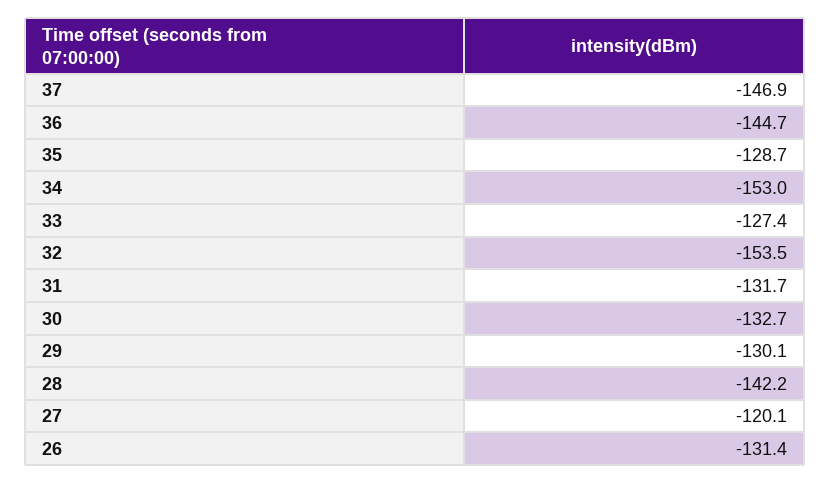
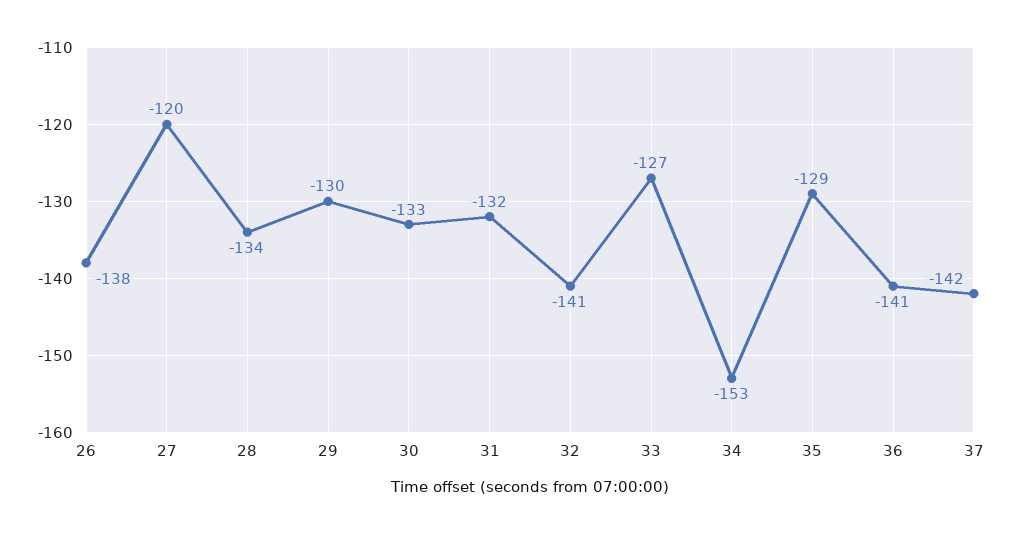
37: -146.9 -> -142
36: -144.7 -> -141
32: -153.5 -> -141
28: -142.2 -> -134
26: -131.4 -> -138

